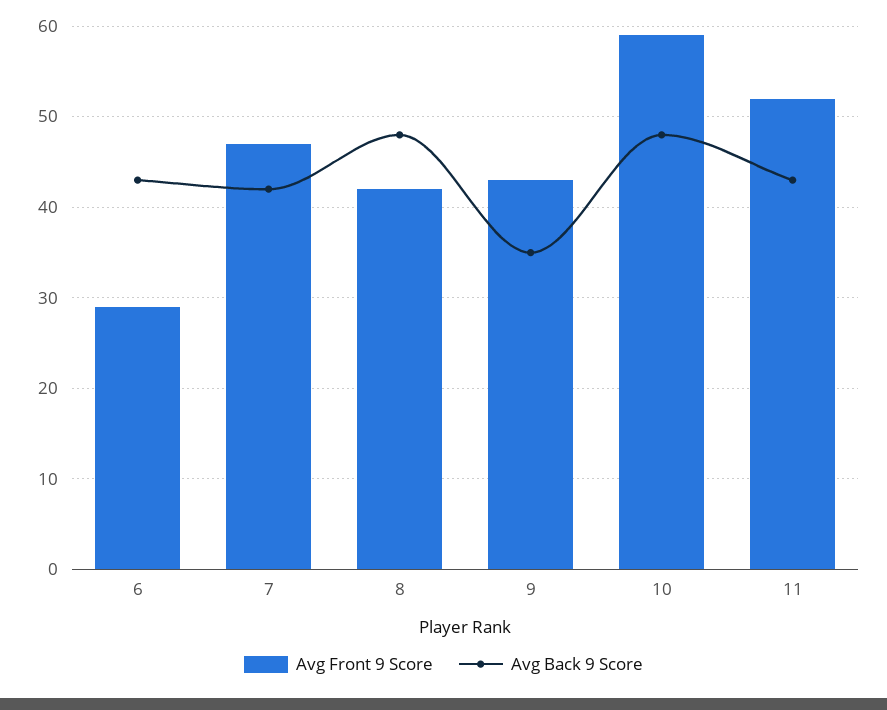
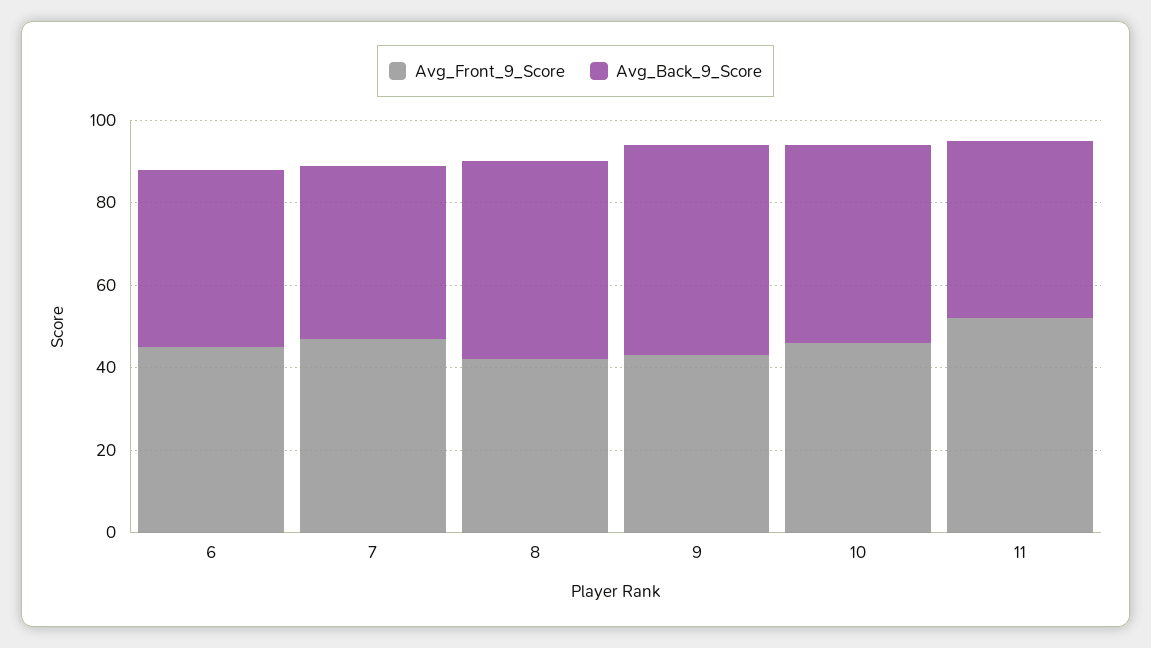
Avg Front 9 Score, 6: 29 -> 45
Avg Back 9 Score, 9: 35 -> 50
Avg Front 9 Score, 10: 59 -> 45

